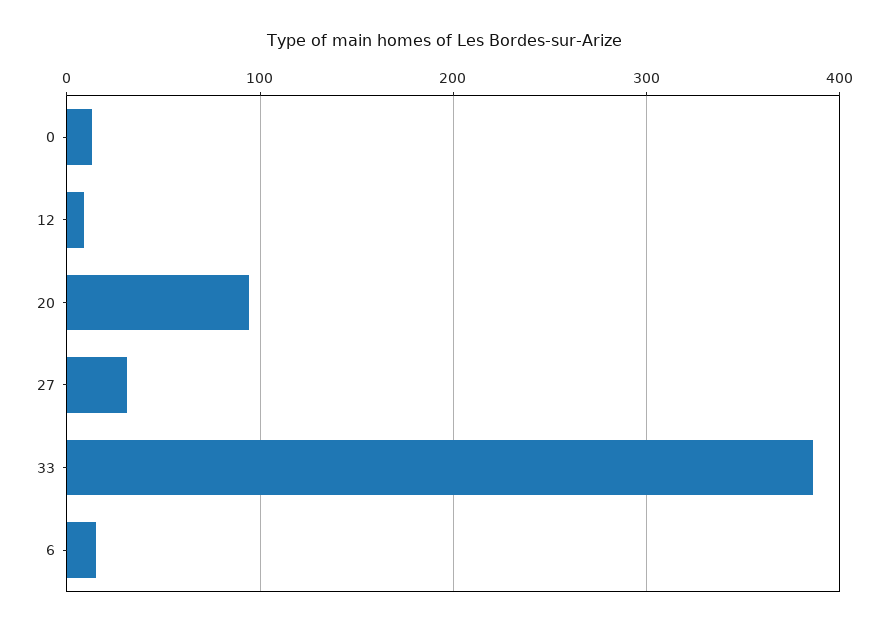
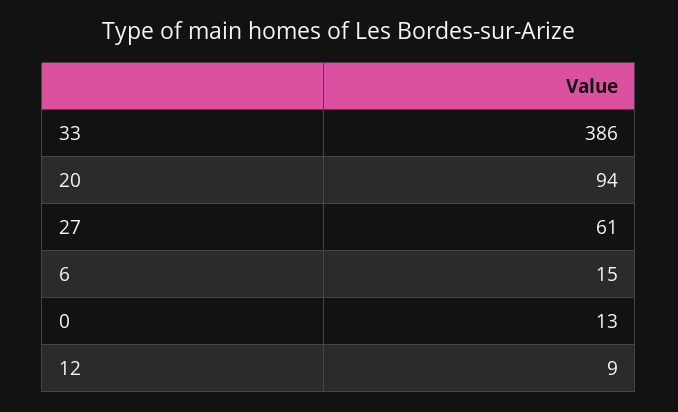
27: 30 -> 61

